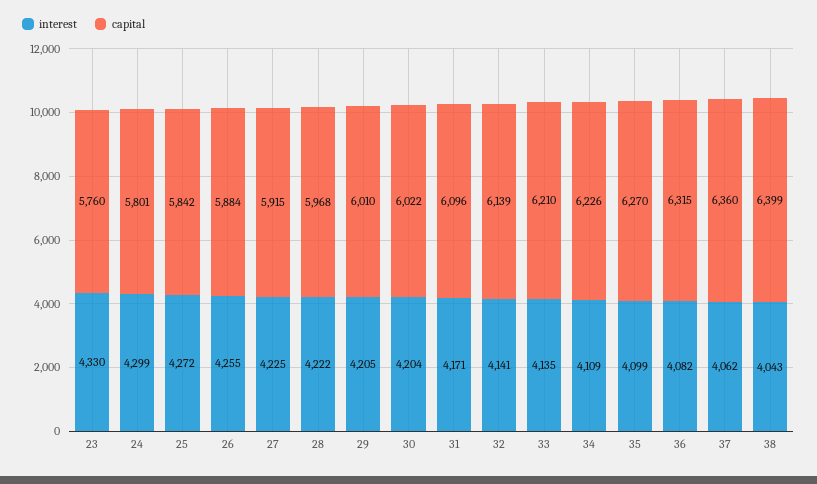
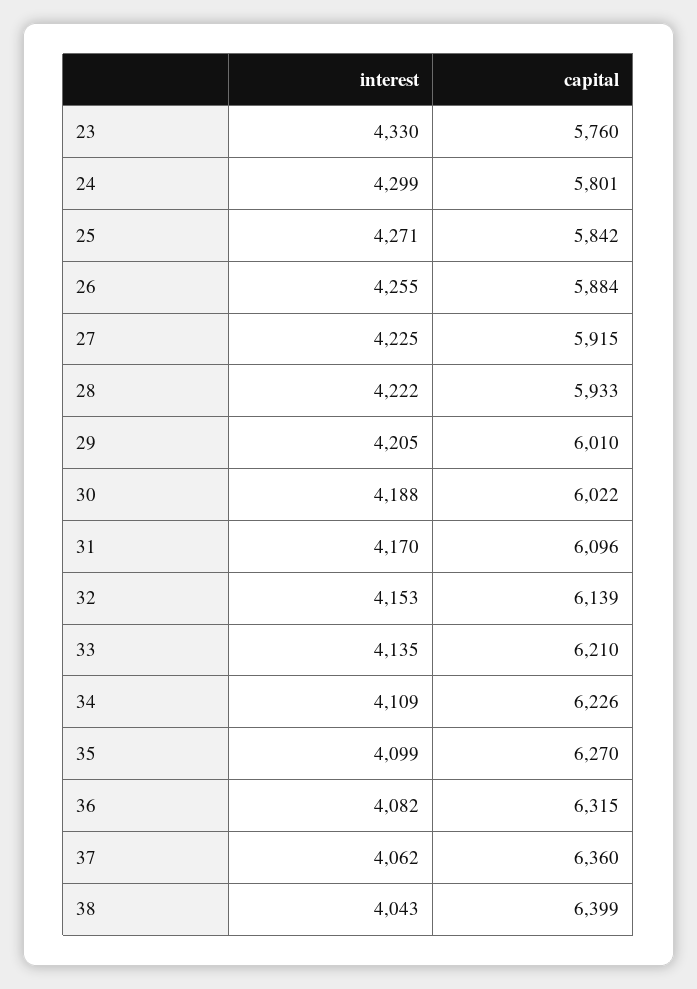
interest, 25: 4272 -> 4271
capital, 28: 5968 -> 5933
interest, 30: 4204 -> 4188
interest, 31: 4171 -> 4170
interest, 32: 4141 -> 4153

